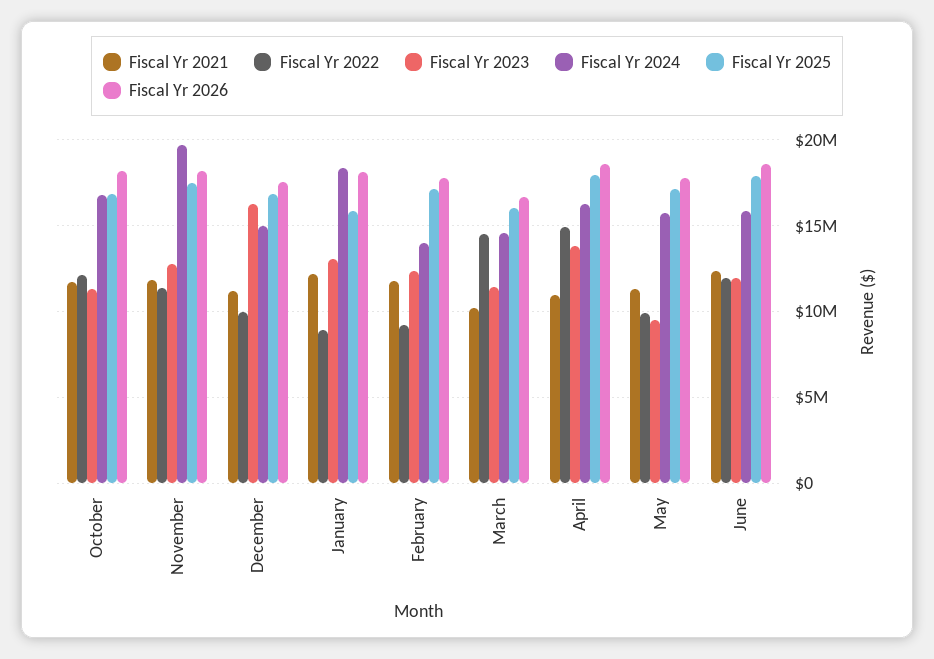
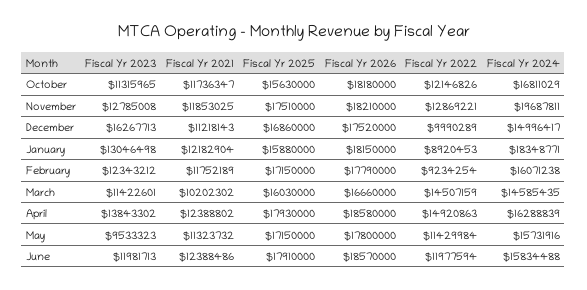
Fiscal Yr 2025, October: 17000000 -> 15630000
Fiscal Yr 2022, November: 11500000 -> 12869221
Fiscal Yr 2024, February: 14000000 -> 16071238
Fiscal Yr 2021, April: 11000000 -> 12388802
Fiscal Yr 2022, May: 10000000 -> 11429984

